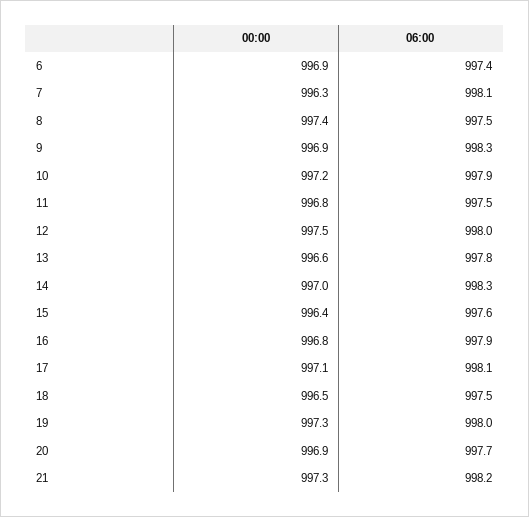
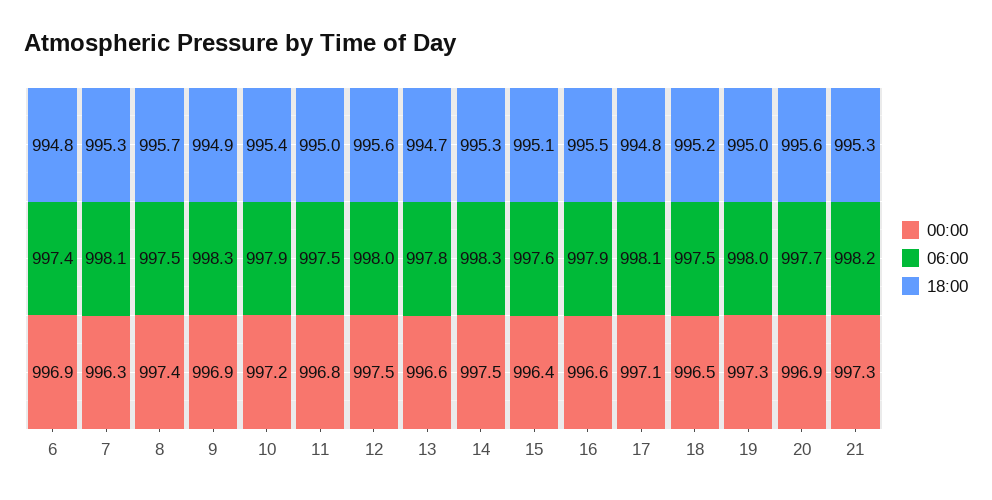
00:00, 14: 997 -> 997.5
00:00, 16: 996.8 -> 996.6
18:00, 6: none -> 994.8
18:00, 7: none -> 995.3
18:00, 8: none -> 995.7
18:00, 9: none -> 994.9
18:00, 10: none -> 995.4
18:00, 11: none -> 995
18:00, 12: none -> 995.6
18:00, 13: none -> 994.7
18:00, 14: none -> 995.3
18:00, 15: none -> 995.1
18:00, 16: none -> 995.5
18:00, 17: none -> 994.8
18:00, 18: none -> 995.2
18:00, 19: none -> 995
18:00, 20: none -> 995.6
18:00, 21: none -> 995.3

